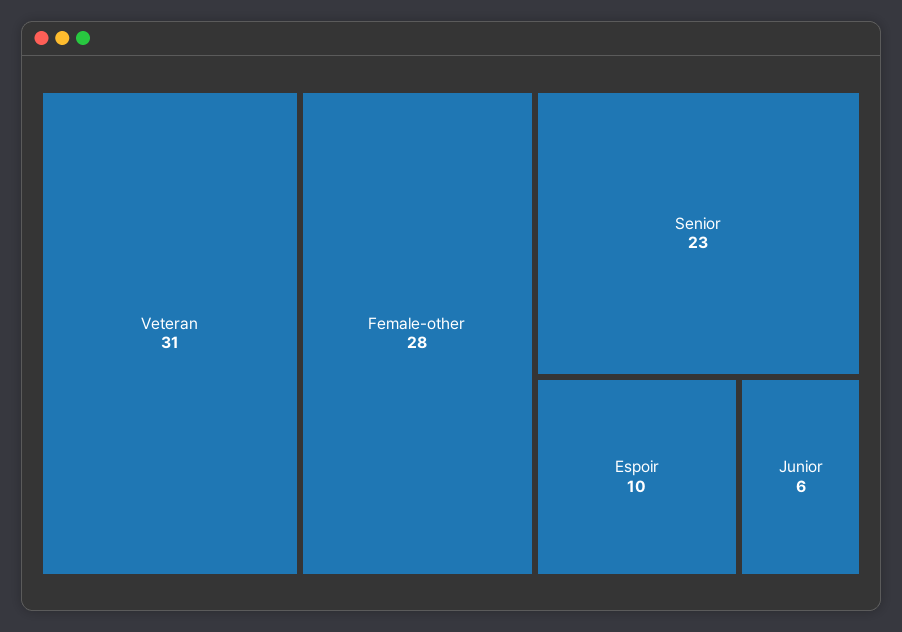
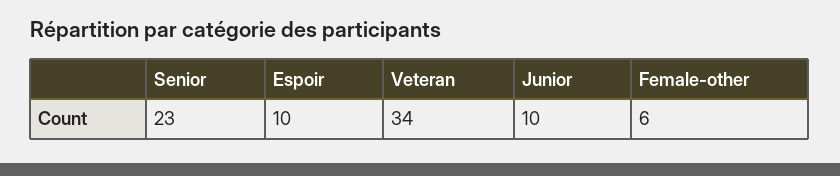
Veteran: 31 -> 34
Female-other: 28 -> 6
Junior: 6 -> 10

